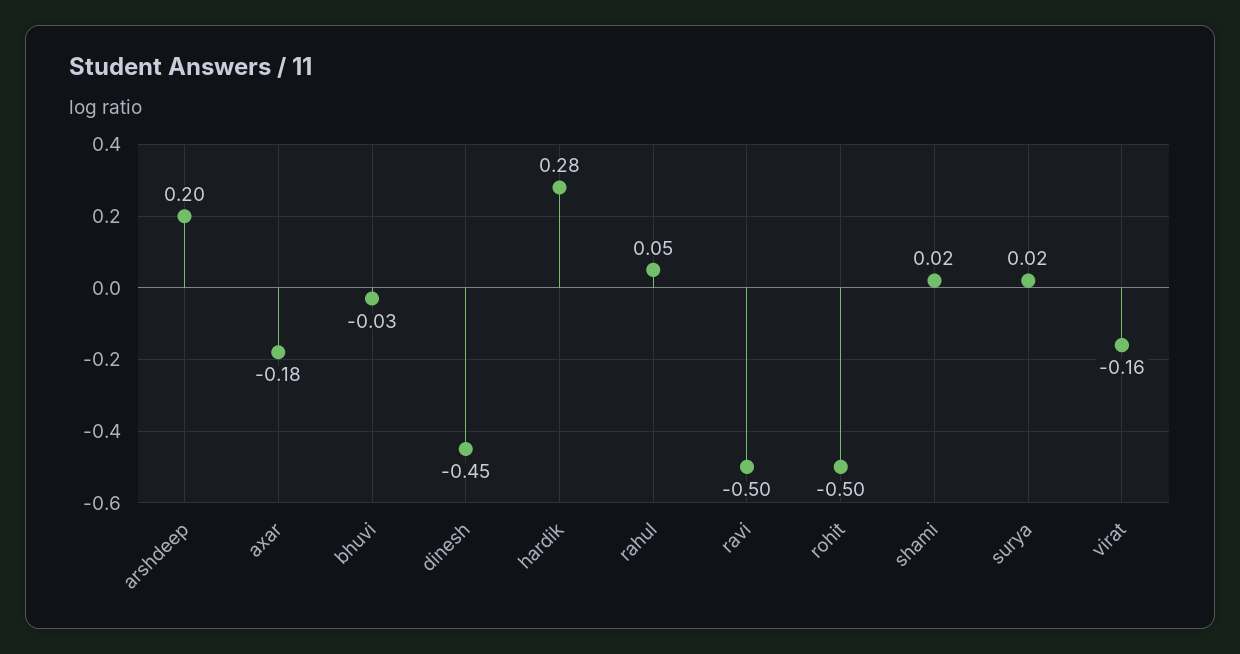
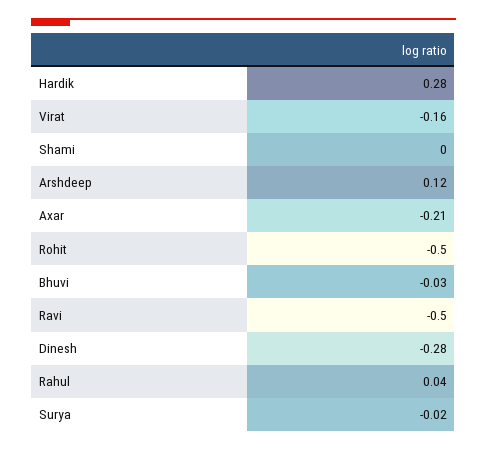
arshdeep: 0.2 -> 0.12
axar: -0.18 -> -0.21
dinesh: -0.45 -> -0.28
rahul: 0.05 -> 0.04
shami: 0.02 -> 0
surya: 0.02 -> -0.02

